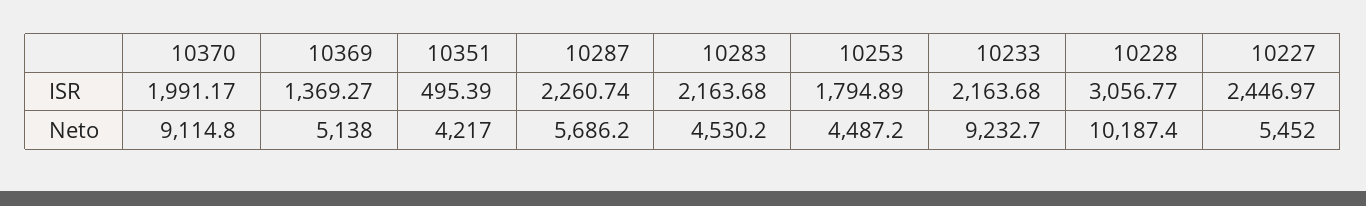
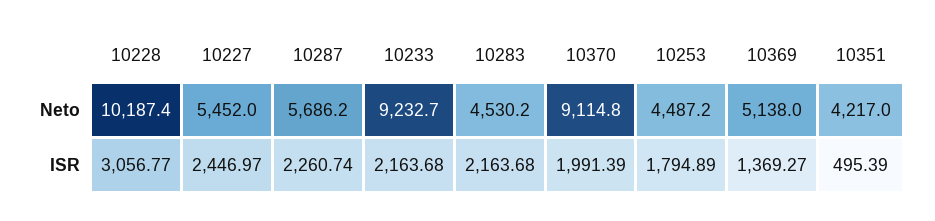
10370, ISR: 1991.17 -> 1991.39

